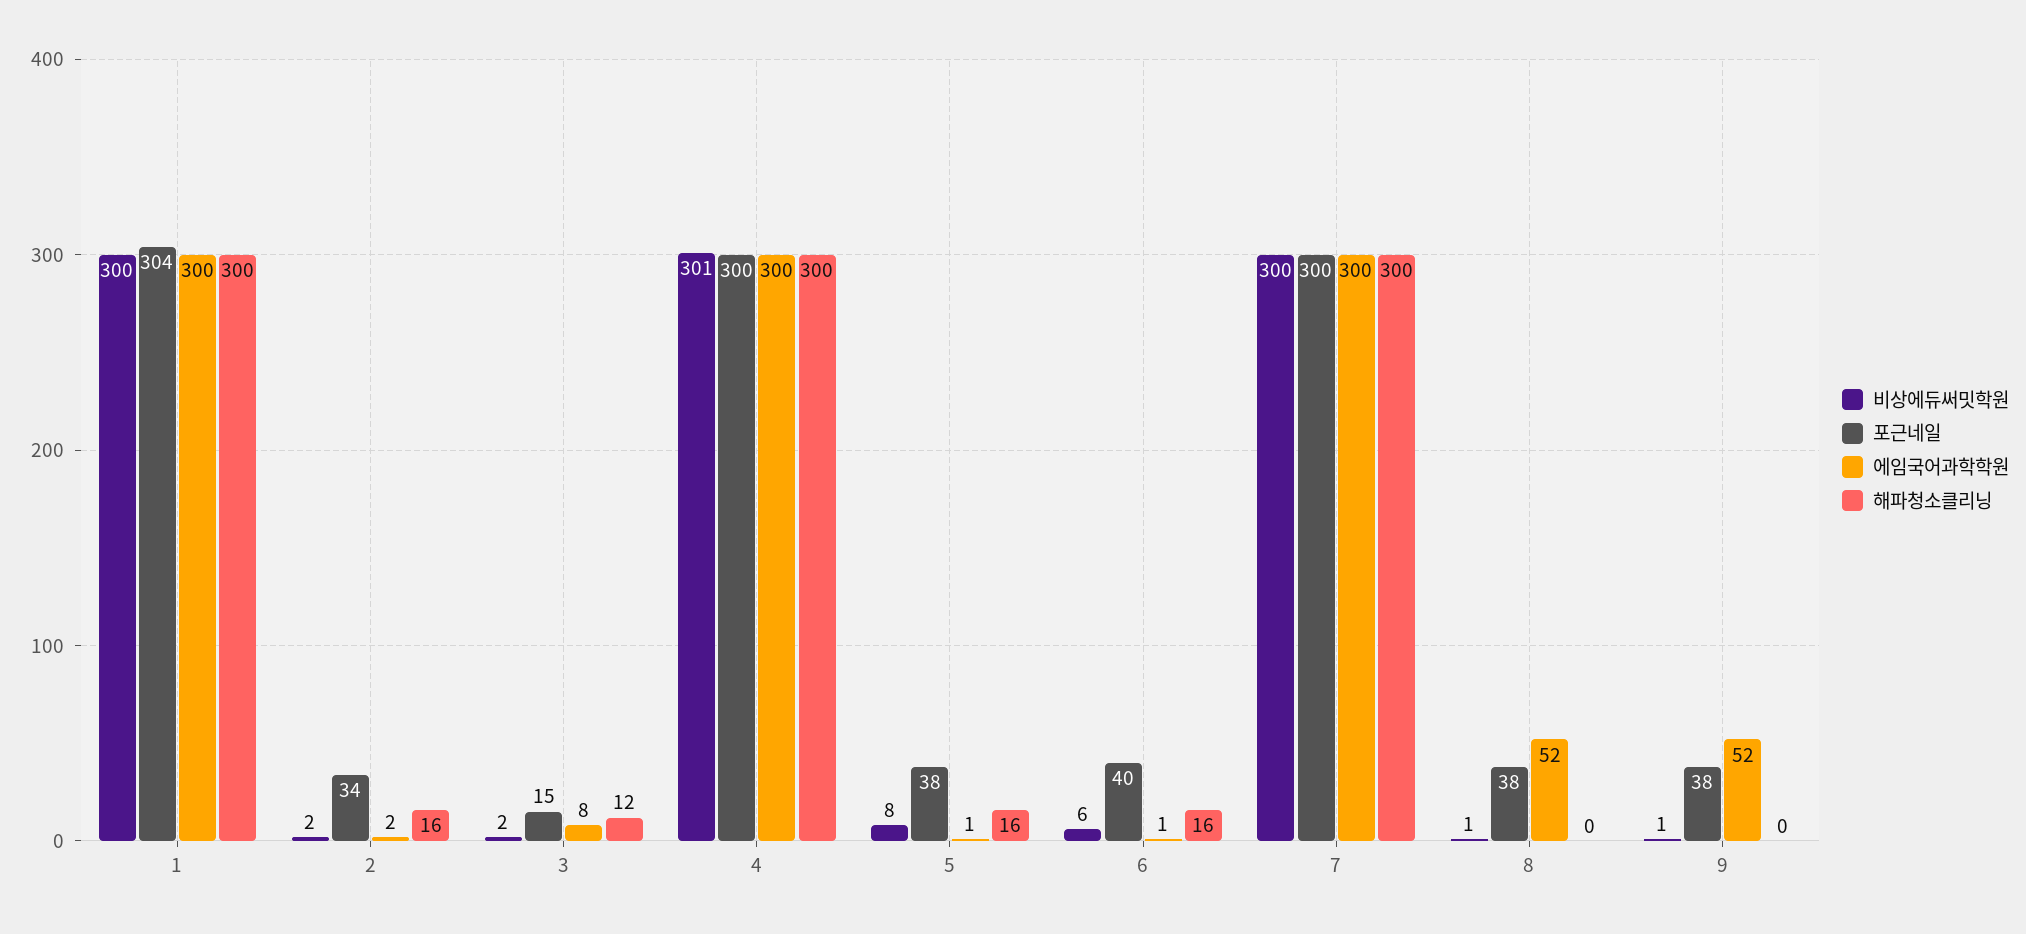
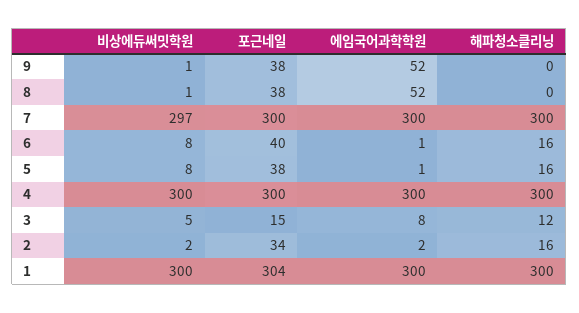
비상에듀써밋학원, 3: 2 -> 5
비상에듀써밋학원, 4: 301 -> 300
비상에듀써밋학원, 6: 6 -> 8
비상에듀써밋학원, 7: 300 -> 297

